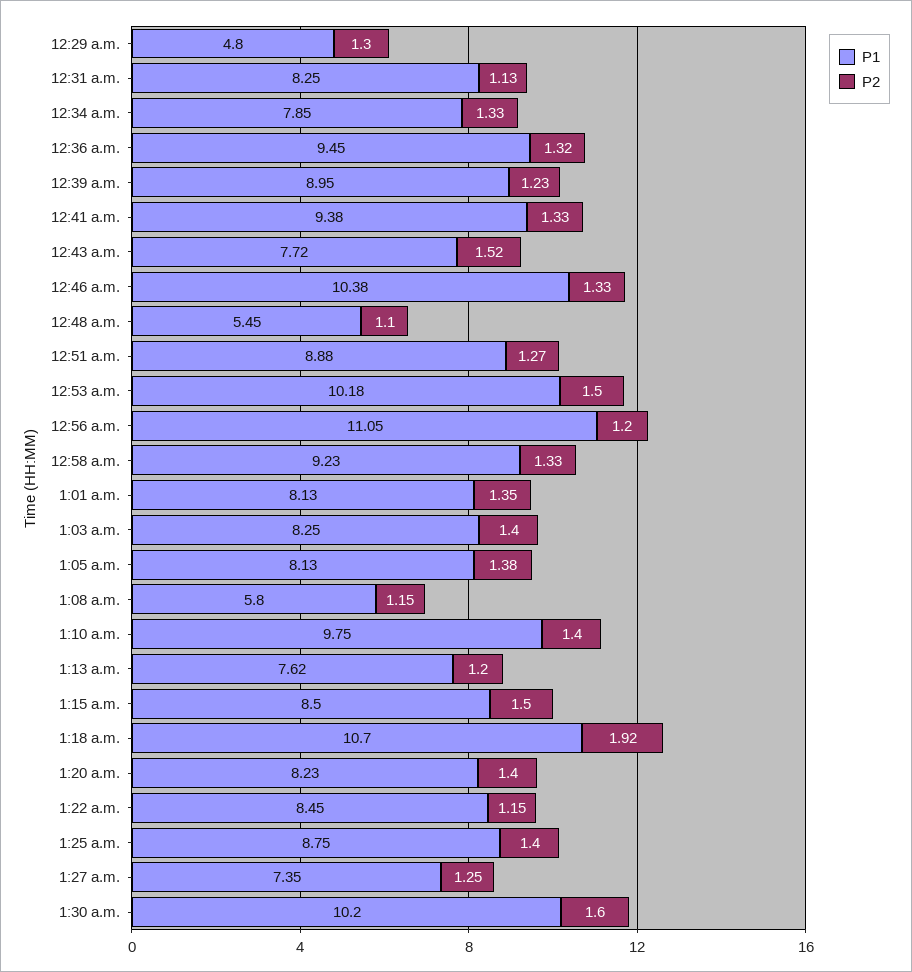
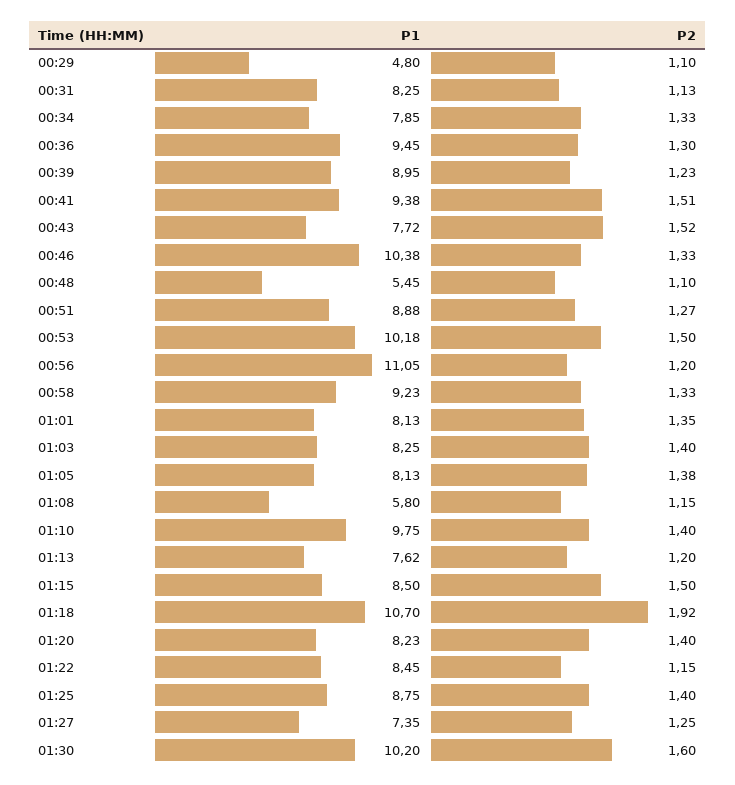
P2, 12:29 a.m.: 1.3 -> 1.1
P2, 12:36 a.m.: 1.32 -> 1.3
P2, 12:41 a.m.: 1.33 -> 1.51

